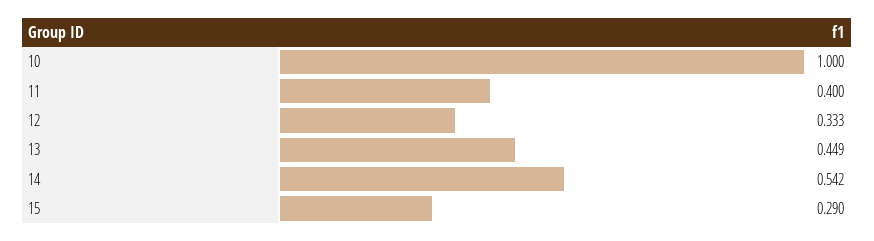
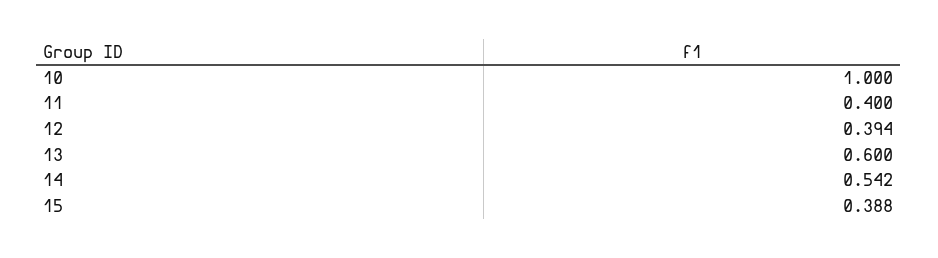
12: 0.333 -> 0.394
13: 0.449 -> 0.6
15: 0.29 -> 0.388

